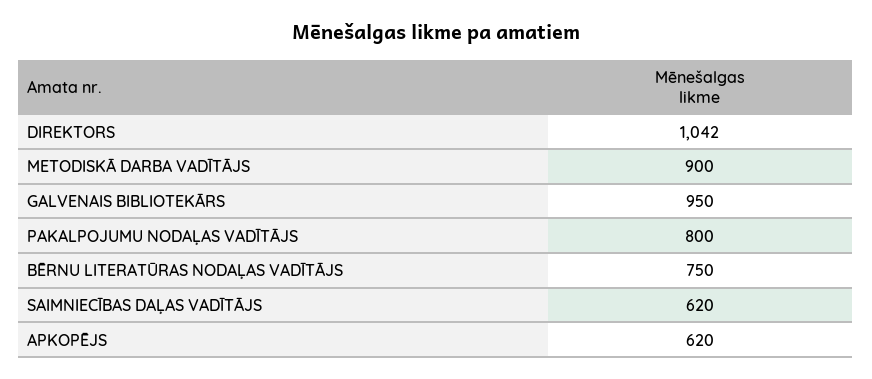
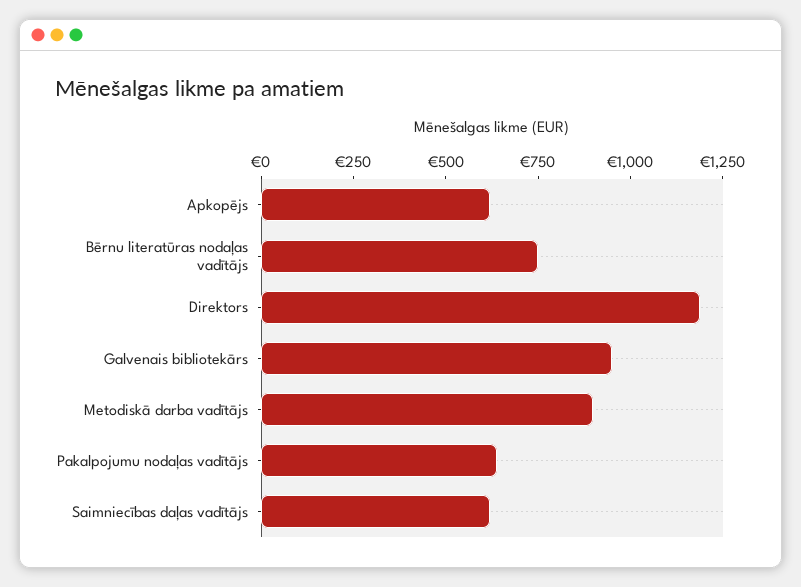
DIREKTORS: 1042 -> 1200
PAKALPOJUMU NODAĻAS VADĪTĀJS: 800 -> 650

